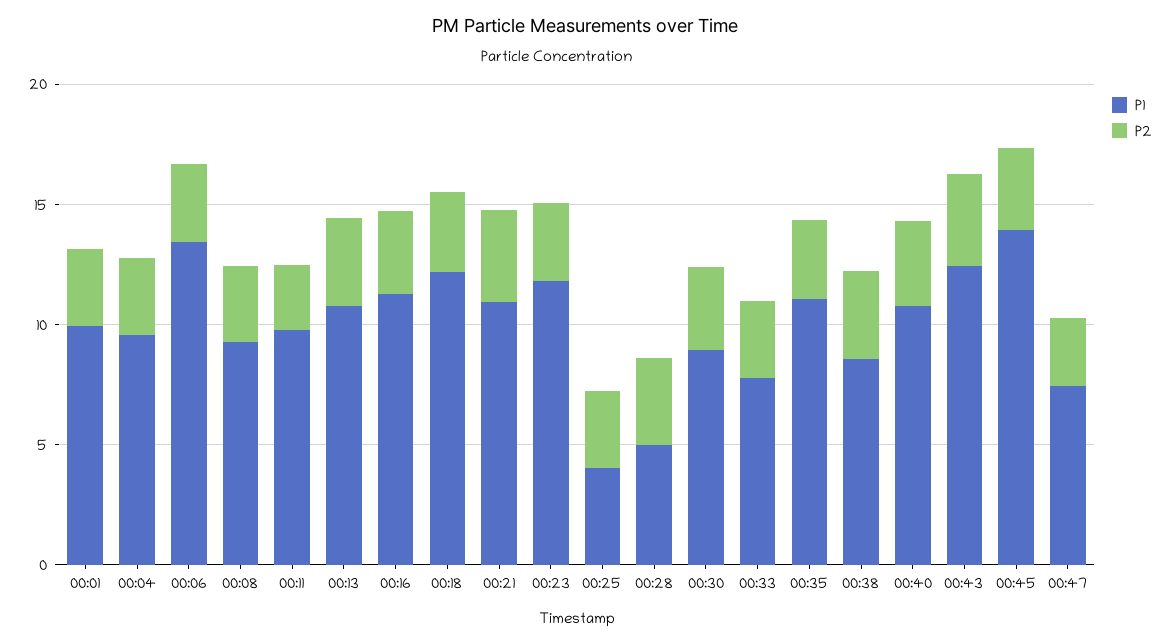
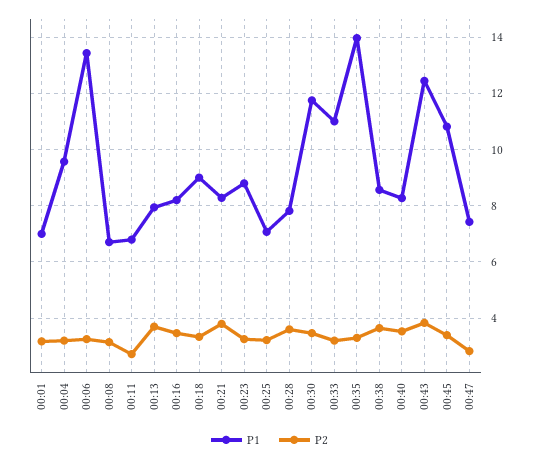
P1, 00:01: 10 -> 7
P1, 00:08: 9 -> 6.75
P1, 00:11: 10 -> 6.75
P1, 00:13: 11 -> 8
P1, 00:16: 11 -> 8.25
P1, 00:18: 12 -> 9
P1, 00:21: 11 -> 8.25
P1, 00:23: 12 -> 8.75
P1, 00:25: 4 -> 7
P1, 00:28: 5 -> 7.75
P1, 00:30: 9 -> 11.75
P1, 00:33: 8 -> 11
P1, 00:35: 11 -> 14
P1, 00:40: 11 -> 8.25
P1, 00:45: 14 -> 10.75

